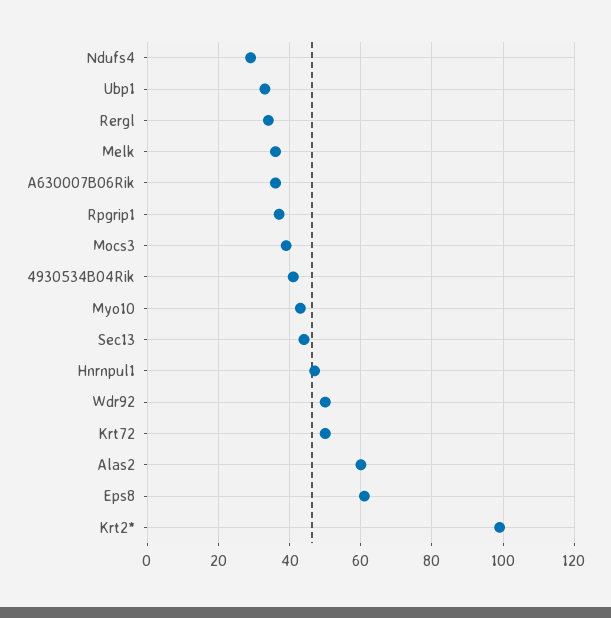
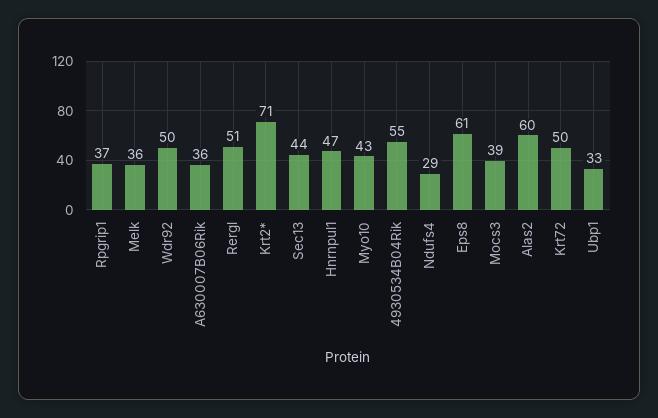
Rergl: 35 -> 51
4930534B04Rik: 40 -> 55
Krt2*: 100 -> 71

